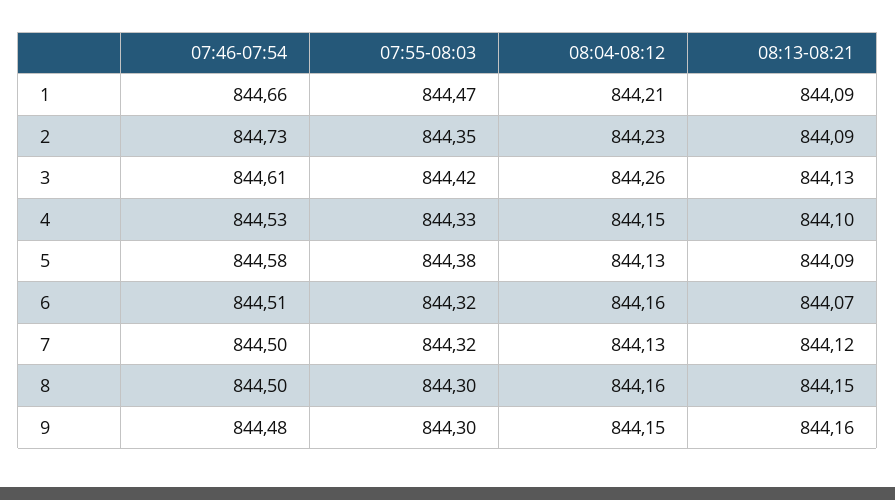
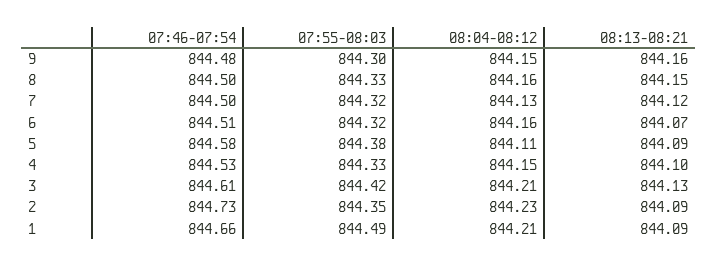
07:55-08:03, 1: 844.47 -> 844.49
08:04-08:12, 3: 844.26 -> 844.21
08:04-08:12, 5: 844.13 -> 844.11
07:55-08:03, 8: 844.3 -> 844.33

